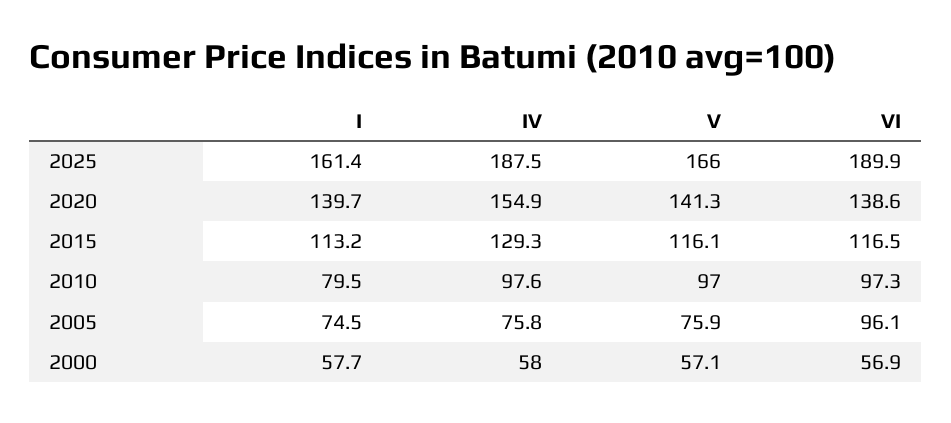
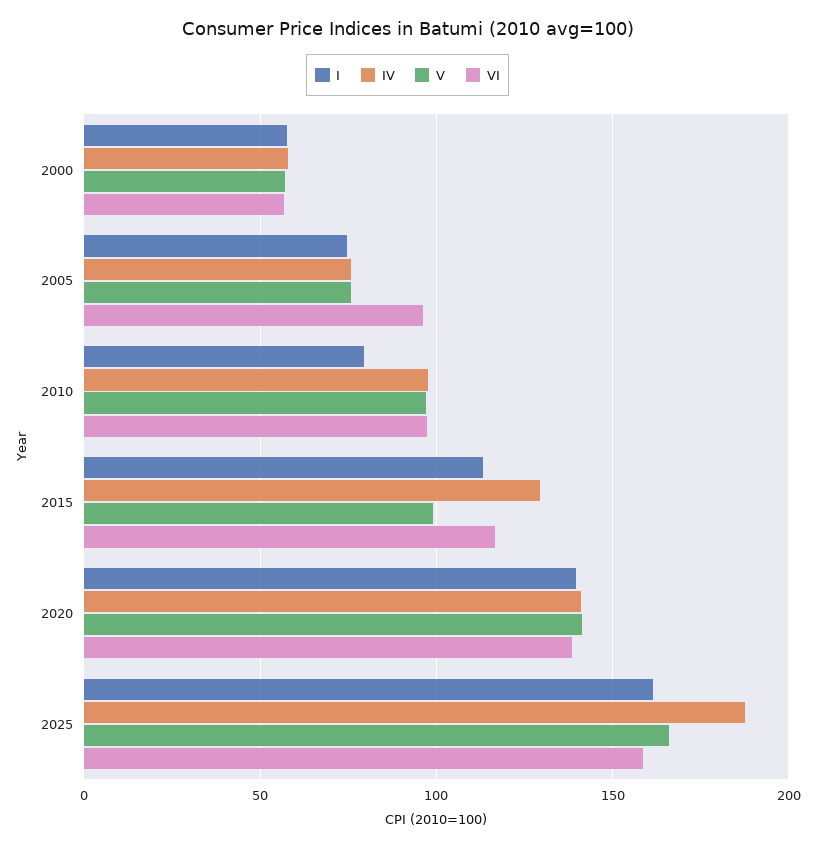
VI, 2025: 189.9 -> 160
IV, 2020: 154.9 -> 140
V, 2015: 116.1 -> 100

